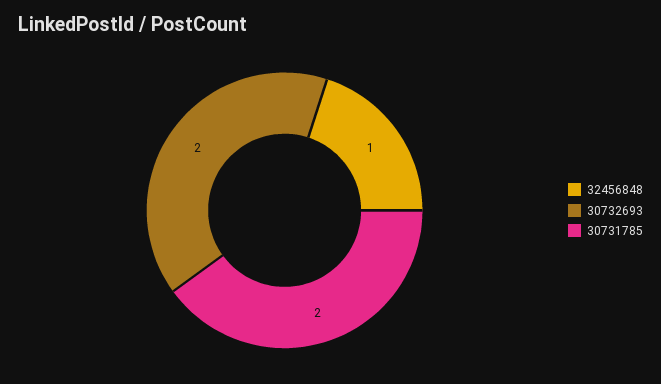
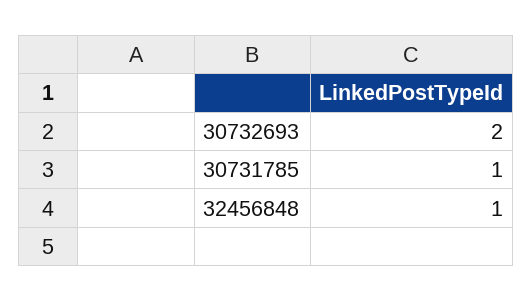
30731785: 2 -> 1

